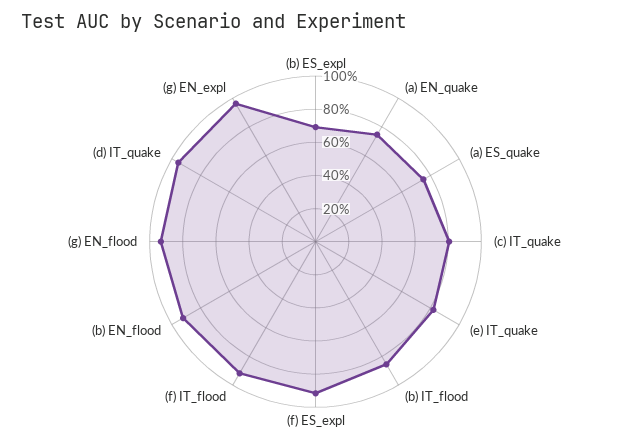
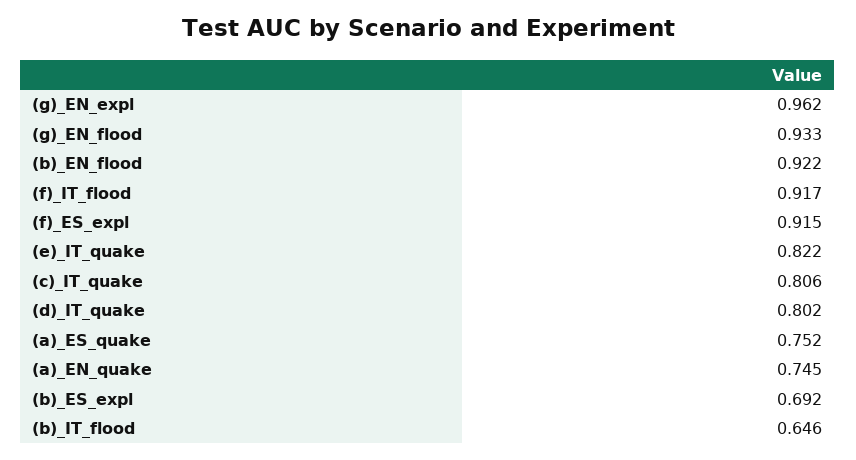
(b) IT_flood: 0.85 -> 0.646
(d) IT_quake: 0.95 -> 0.802

